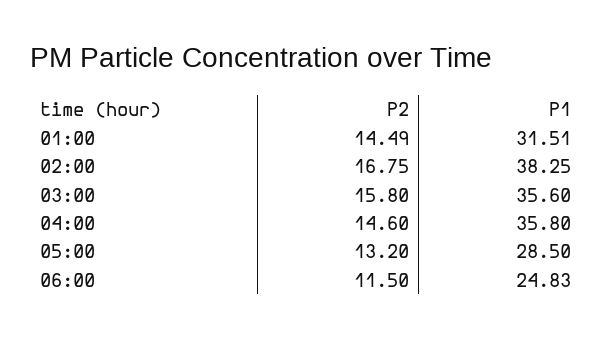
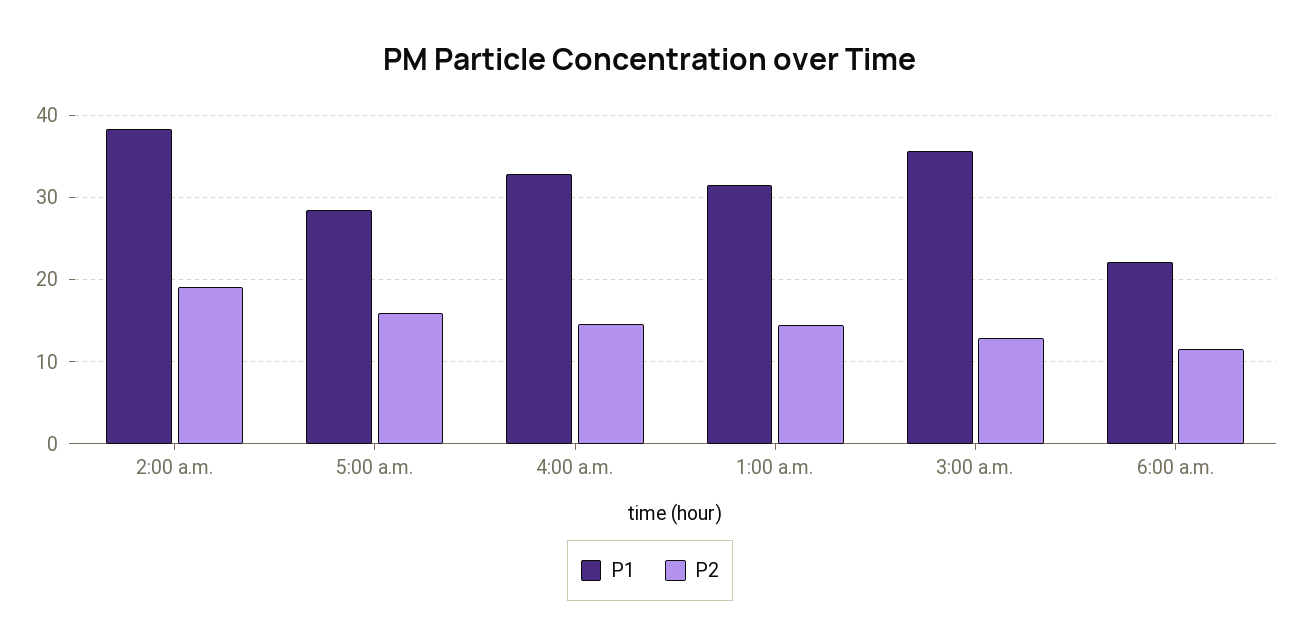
P2, 02:00: 16.75 -> 19
P2, 03:00: 15.8 -> 13
P1, 04:00: 35.8 -> 33
P2, 05:00: 13.2 -> 16
P1, 06:00: 24.83 -> 22

